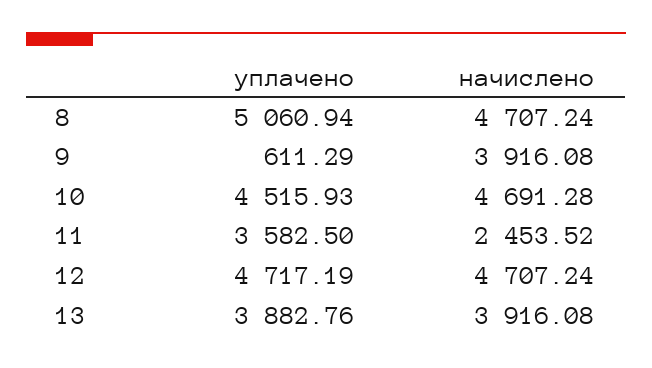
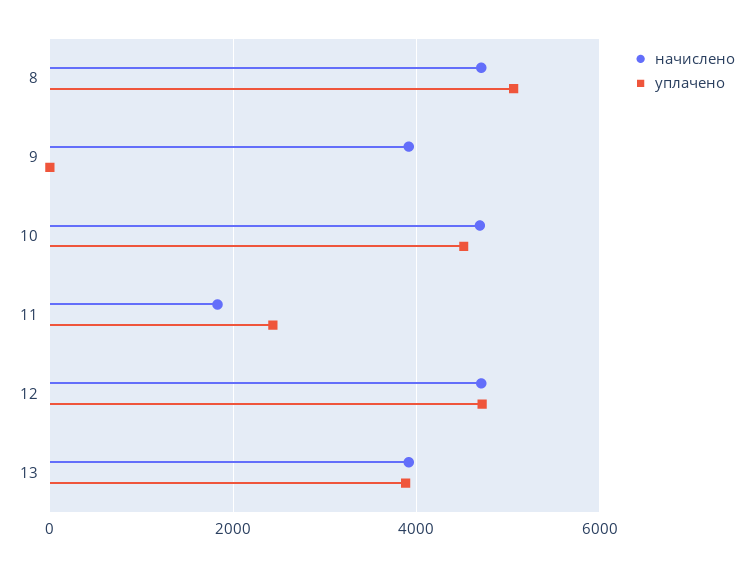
уплачено, 9: 611.29 -> 0
уплачено, 11: 3582.5 -> 2400
начислено, 11: 2453.52 -> 1800

